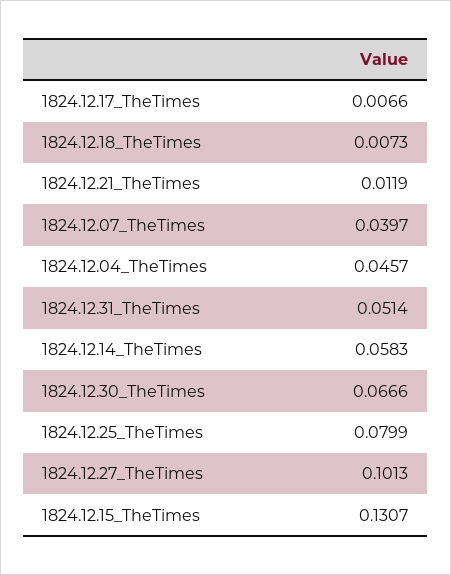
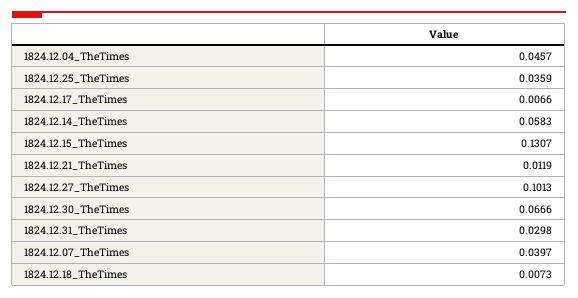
1824.12.31_TheTimes: 0.0514 -> 0.0298
1824.12.25_TheTimes: 0.0799 -> 0.0359

